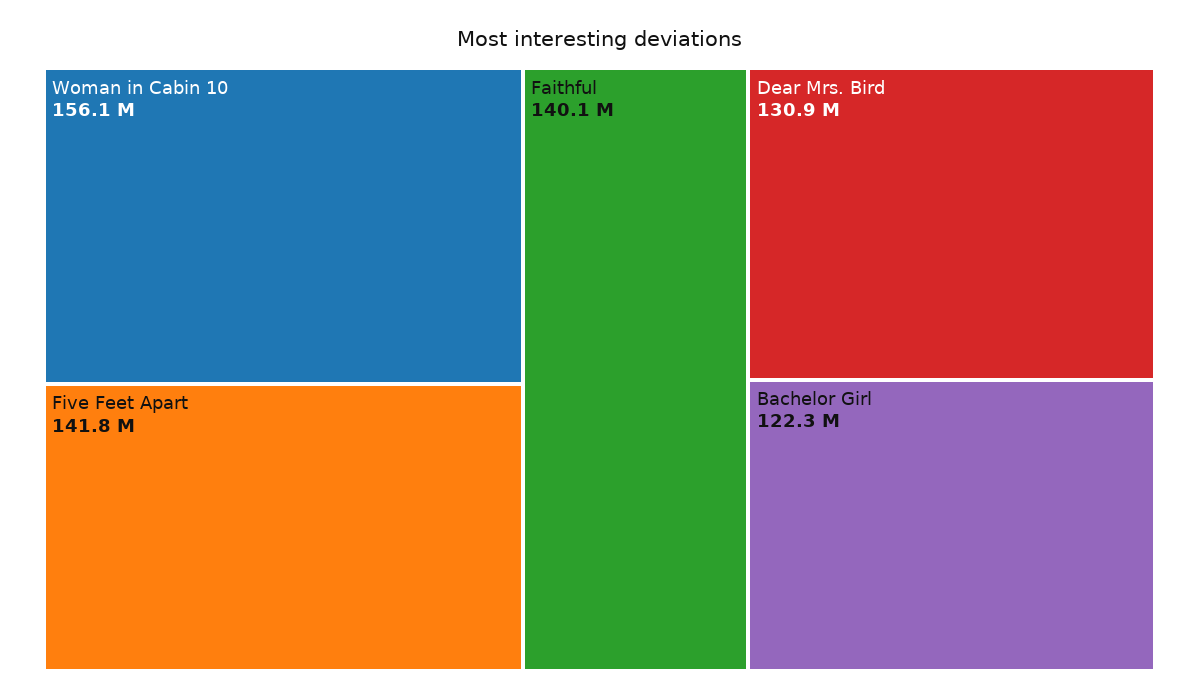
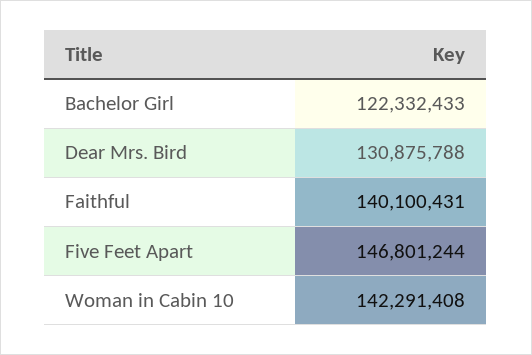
Woman in Cabin 10: 156100000 -> 142291408
Five Feet Apart: 141800000 -> 146801244

